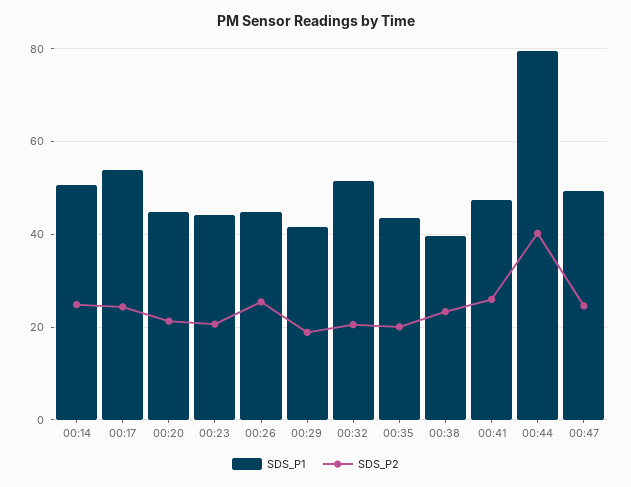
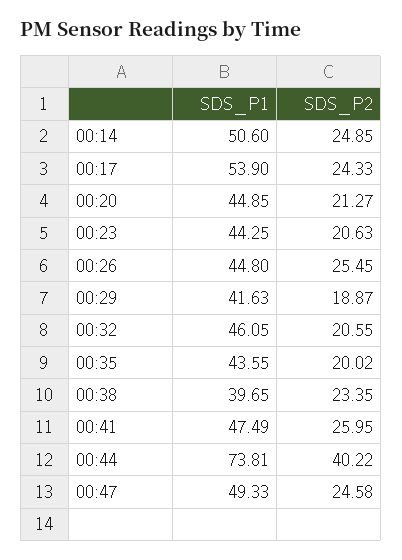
SDS_P1, 00:32: 52 -> 46.05
SDS_P1, 00:44: 80 -> 73.81

